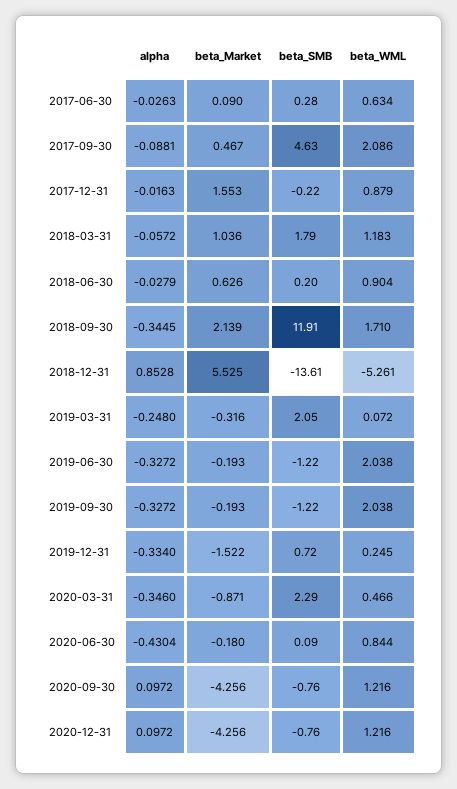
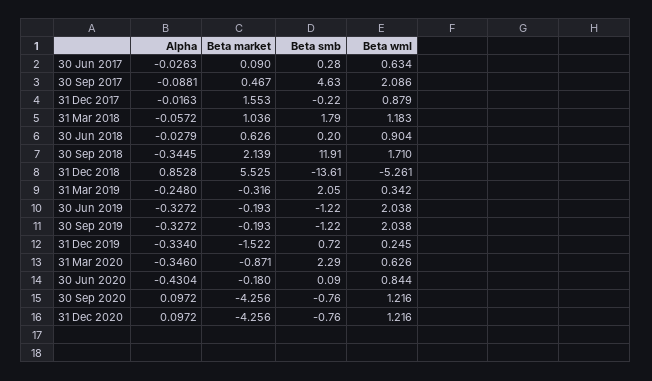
beta_WML, 2019-03-31: 0.072 -> 0.342
beta_WML, 2020-03-31: 0.466 -> 0.626

